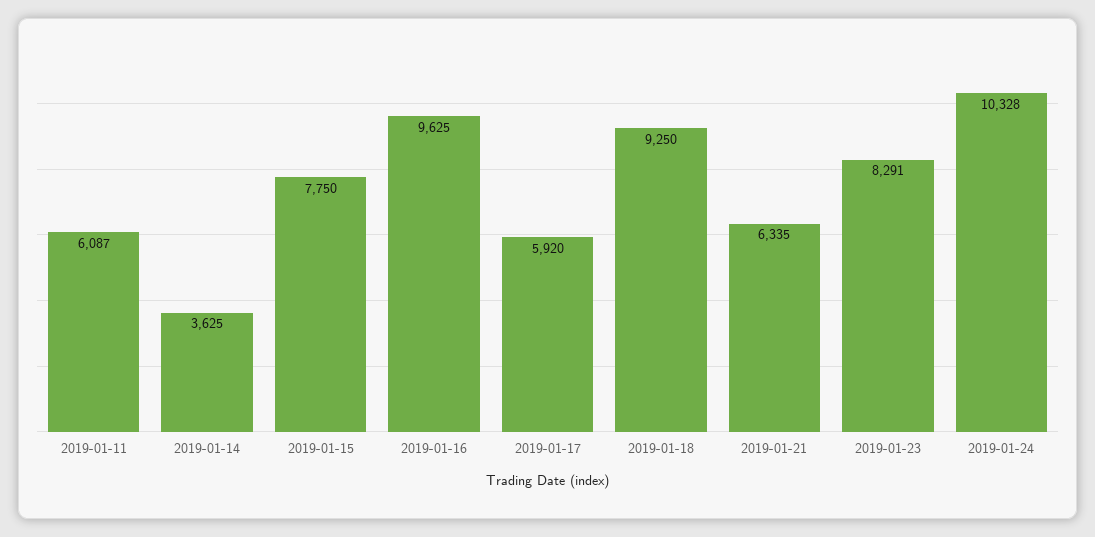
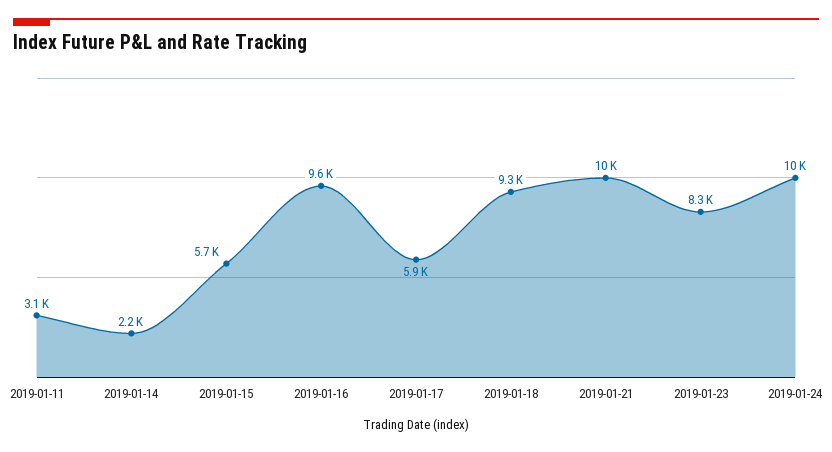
2019-01-11: 6087 -> 3100
2019-01-14: 3625 -> 2200
2019-01-15: 7750 -> 5700
2019-01-21: 6335 -> 10000

